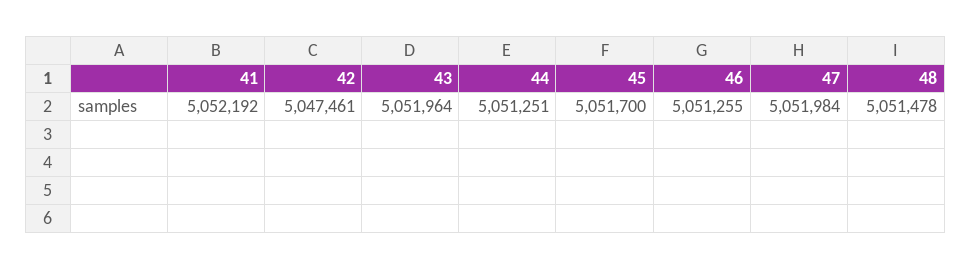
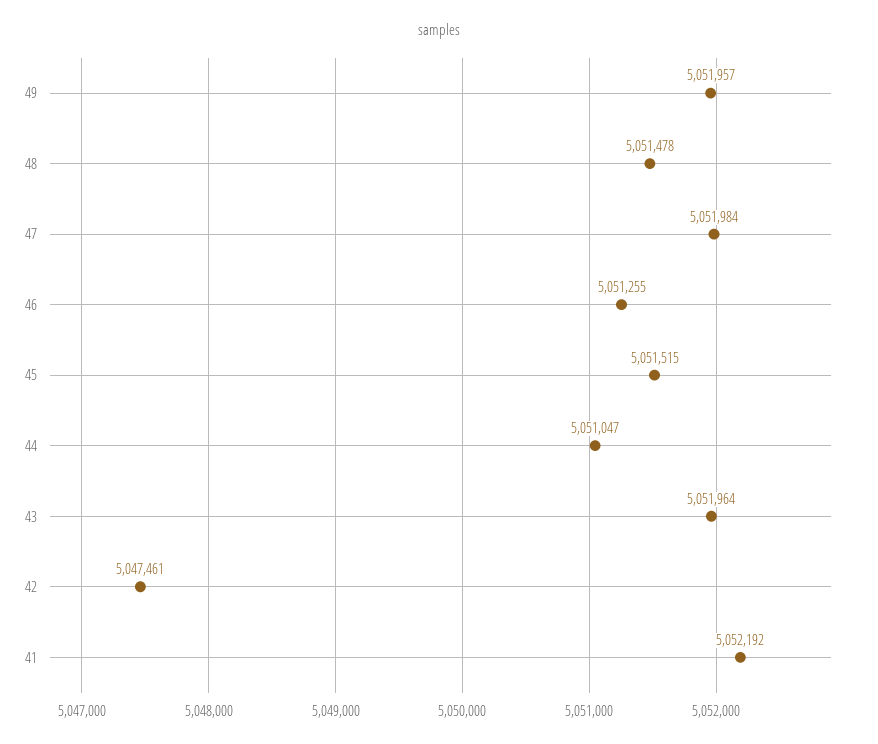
44: 5051251 -> 5051047
45: 5051700 -> 5051515
49: none -> 5051957

